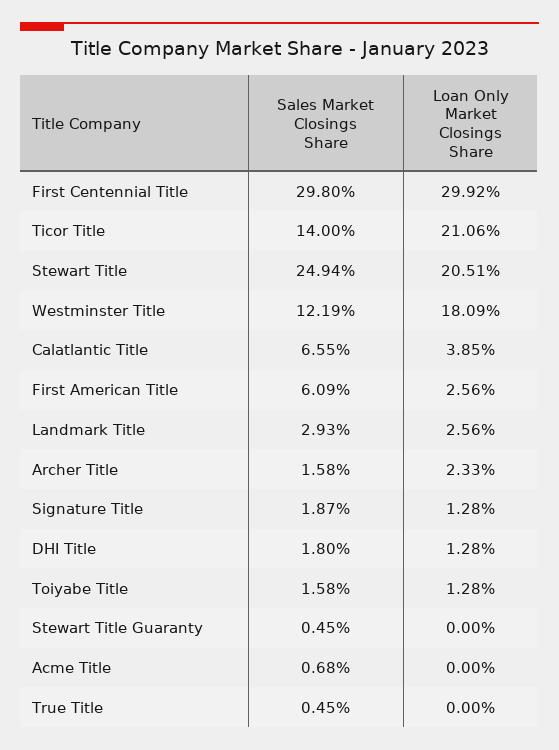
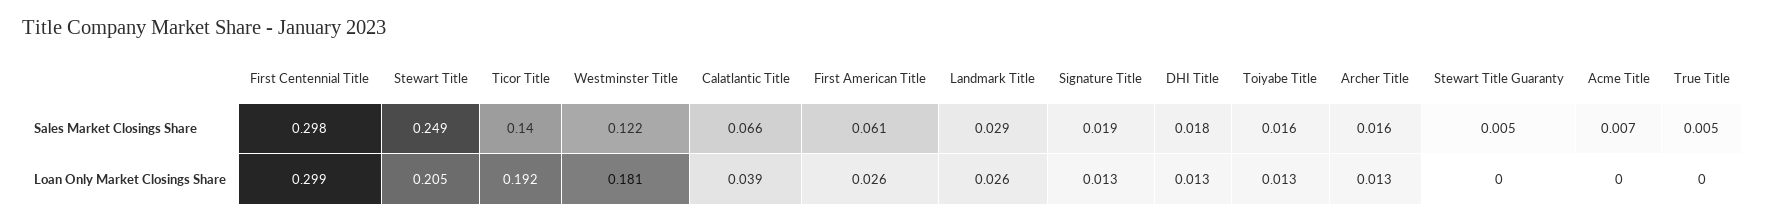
Loan Only Market Closings Share, Ticor Title: 0.2106 -> 0.192
Loan Only Market Closings Share, Archer Title: 0.0233 -> 0.013

